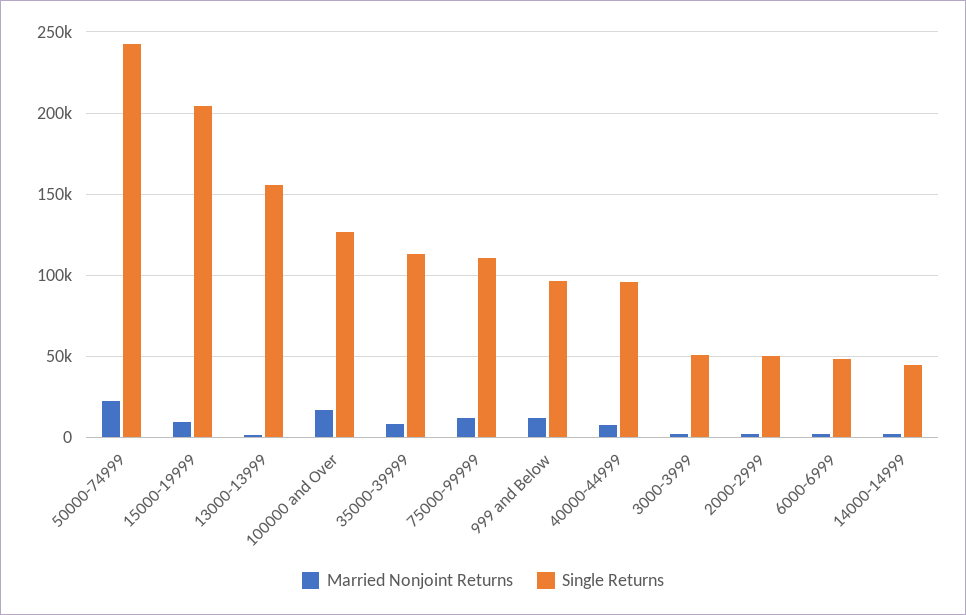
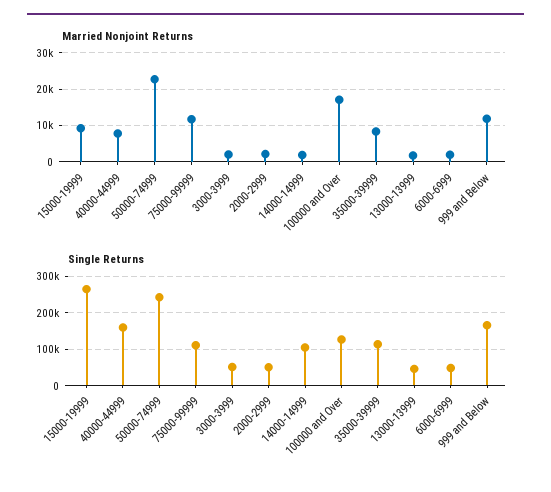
Single Returns, 15000-19999: 205000 -> 260000
Single Returns, 13000-13999: 155000 -> 40000
Single Returns, 999 and Below: 95000 -> 160000
Single Returns, 40000-44999: 95000 -> 160000
Single Returns, 14000-14999: 45000 -> 100000

